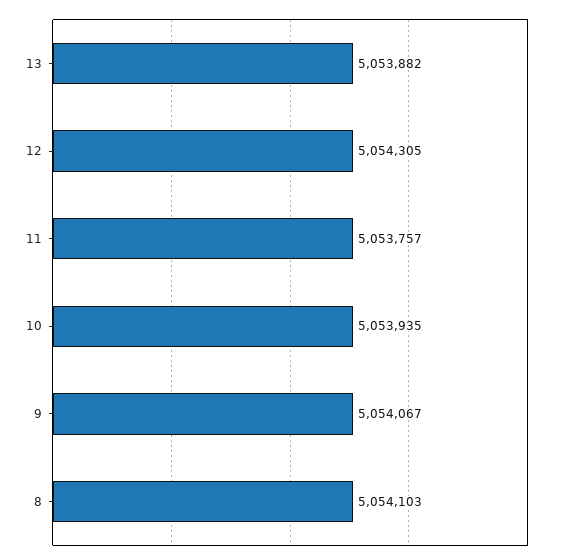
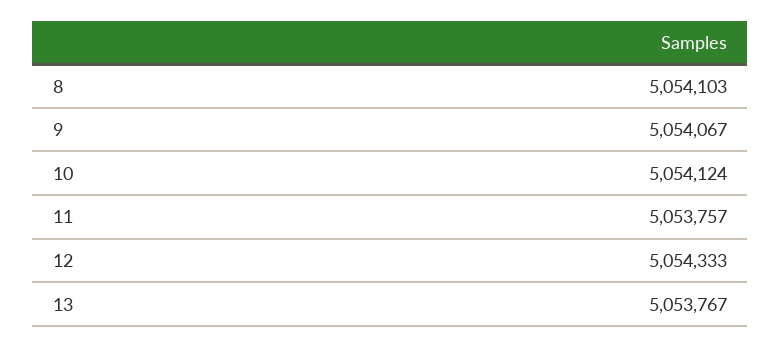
13: 5053882 -> 5053767
12: 5054305 -> 5054333
10: 5053935 -> 5054124

